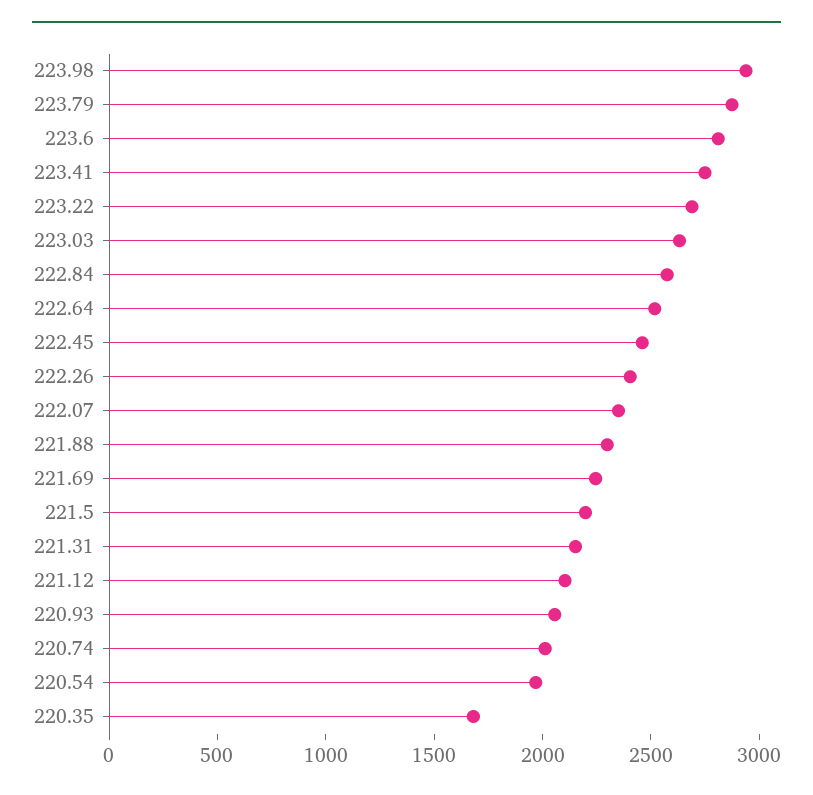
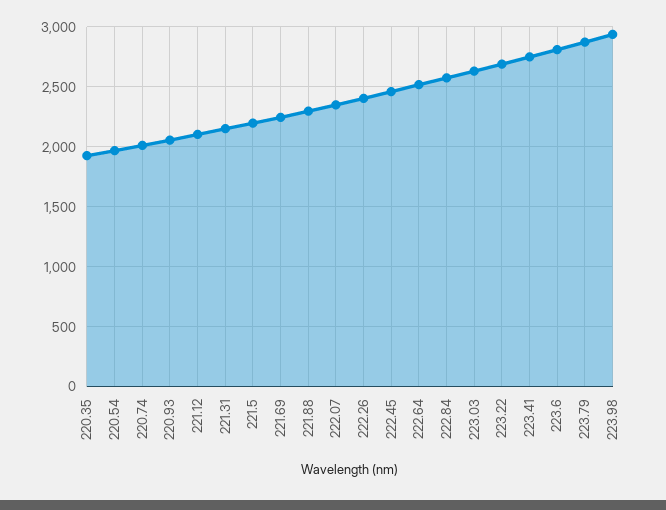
220.35: 1700 -> 1900

